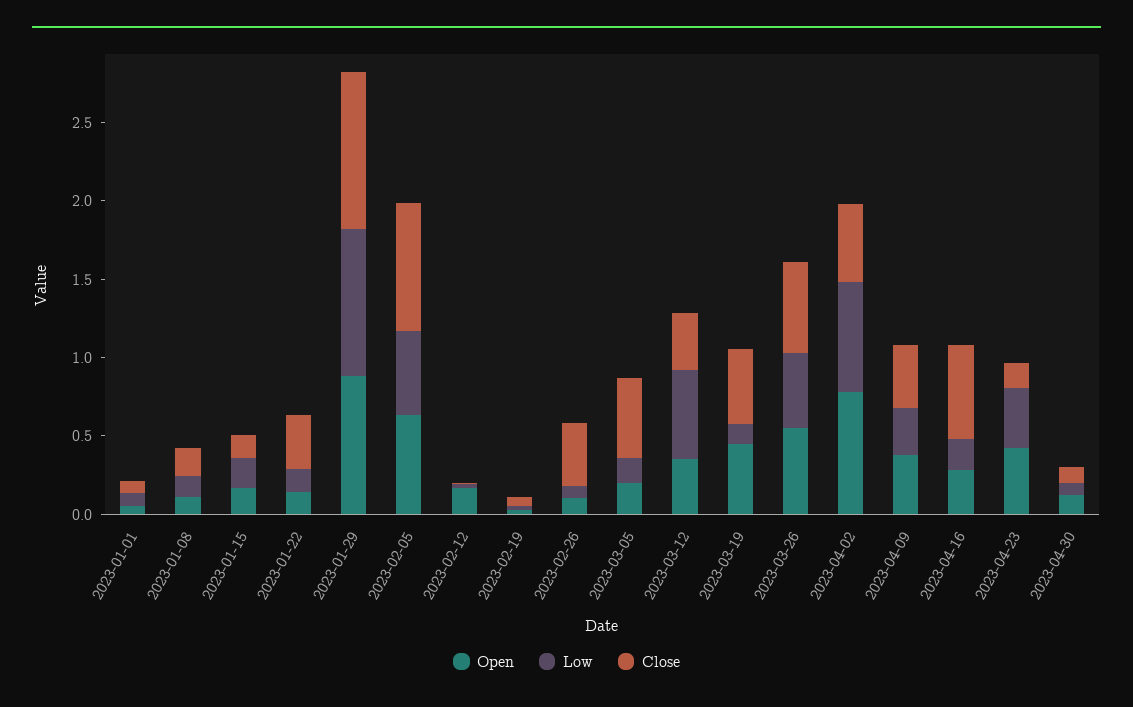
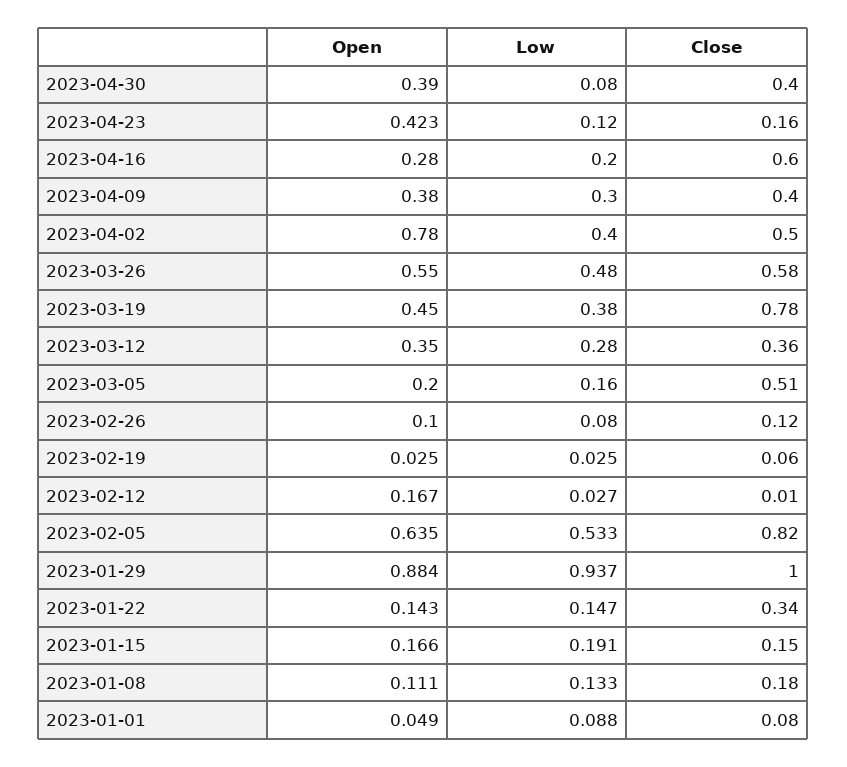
Close, 2023-02-26: 0.4 -> 0.12
Low, 2023-03-12: 0.6 -> 0.28
Low, 2023-03-19: 0.1 -> 0.38
Close, 2023-03-19: 0.5 -> 0.78
Low, 2023-04-02: 0.7 -> 0.4
Low, 2023-04-23: 0.4 -> 0.12
Open, 2023-04-30: 0.1 -> 0.39
Close, 2023-04-30: 0.1 -> 0.4

